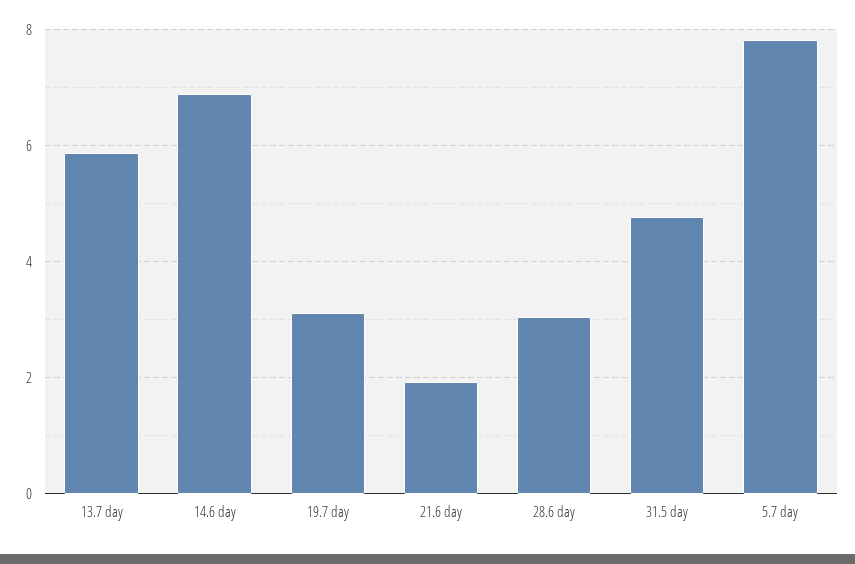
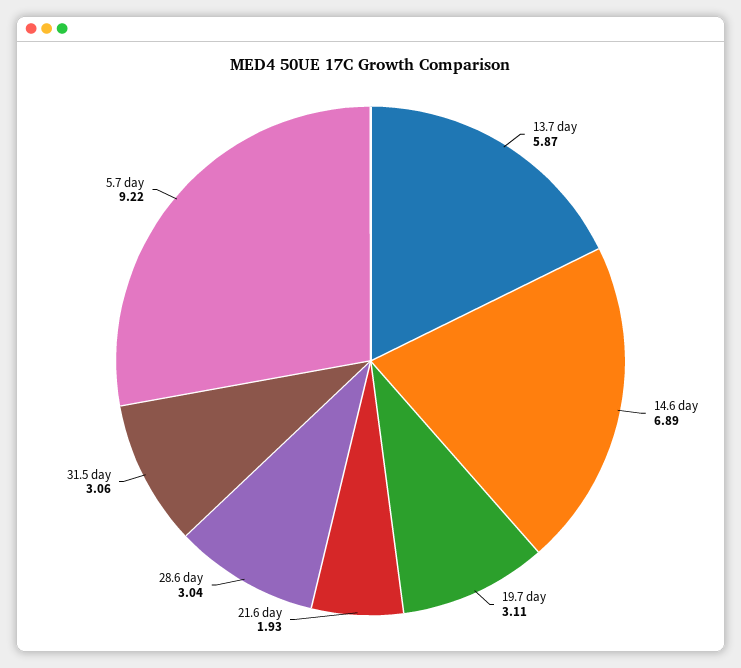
31.5 day: 4.8 -> 3.06
5.7 day: 7.8 -> 9.22

